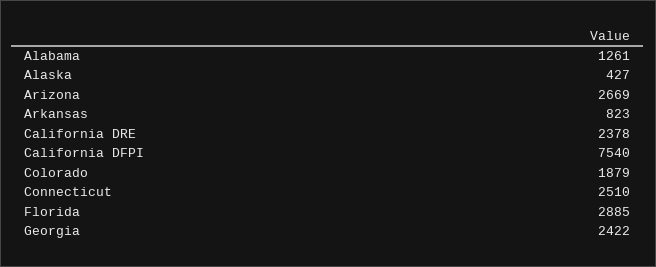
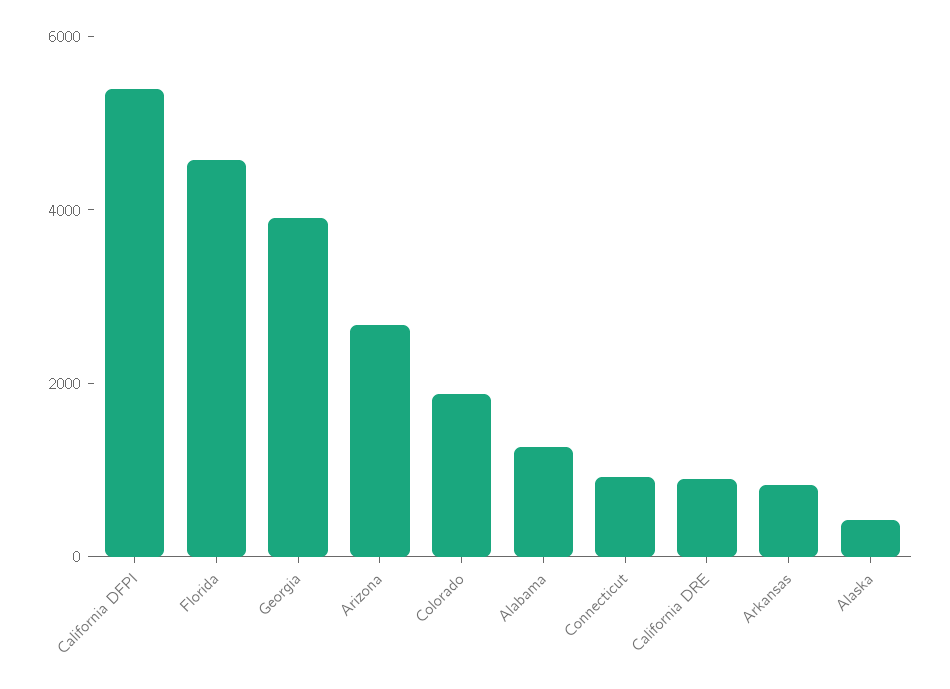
California DRE: 2378 -> 1000
California DFPI: 7540 -> 5500
Connecticut: 2510 -> 1000
Florida: 2885 -> 4500
Georgia: 2422 -> 4000

